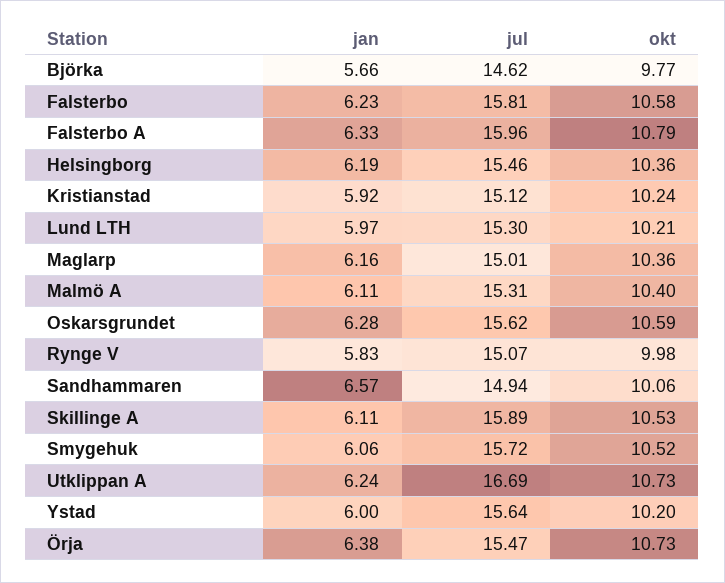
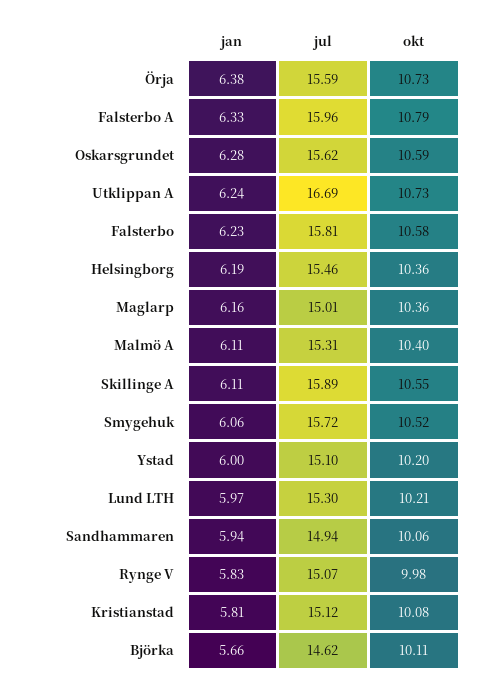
okt, Björka: 9.77 -> 10.11
jan, Kristianstad: 5.92 -> 5.81
okt, Kristianstad: 10.24 -> 10.08
jan, Sandhammaren: 6.57 -> 5.94
okt, Skillinge A: 10.53 -> 10.55
jul, Ystad: 15.64 -> 15.1
jul, Örja: 15.47 -> 15.59

